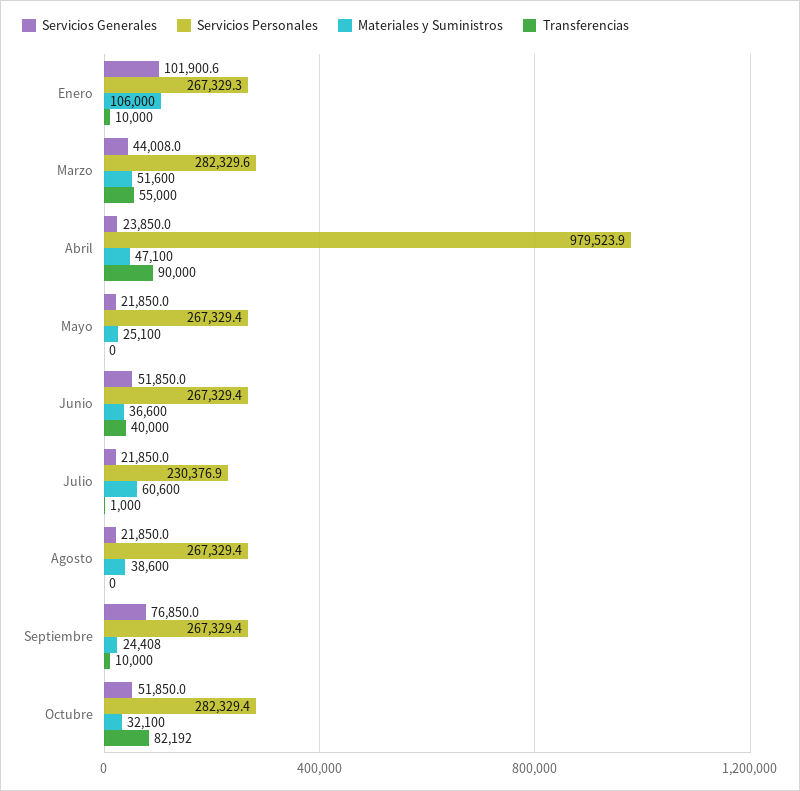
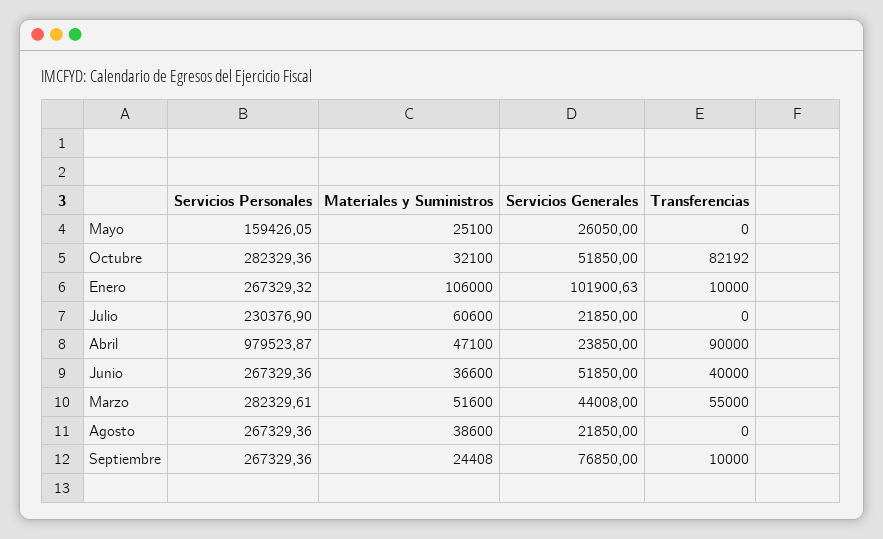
Servicios Generales, Mayo: 21850 -> 26050
Servicios Personales, Mayo: 267329.4 -> 159426.05
Transferencias, Julio: 1000 -> 0

